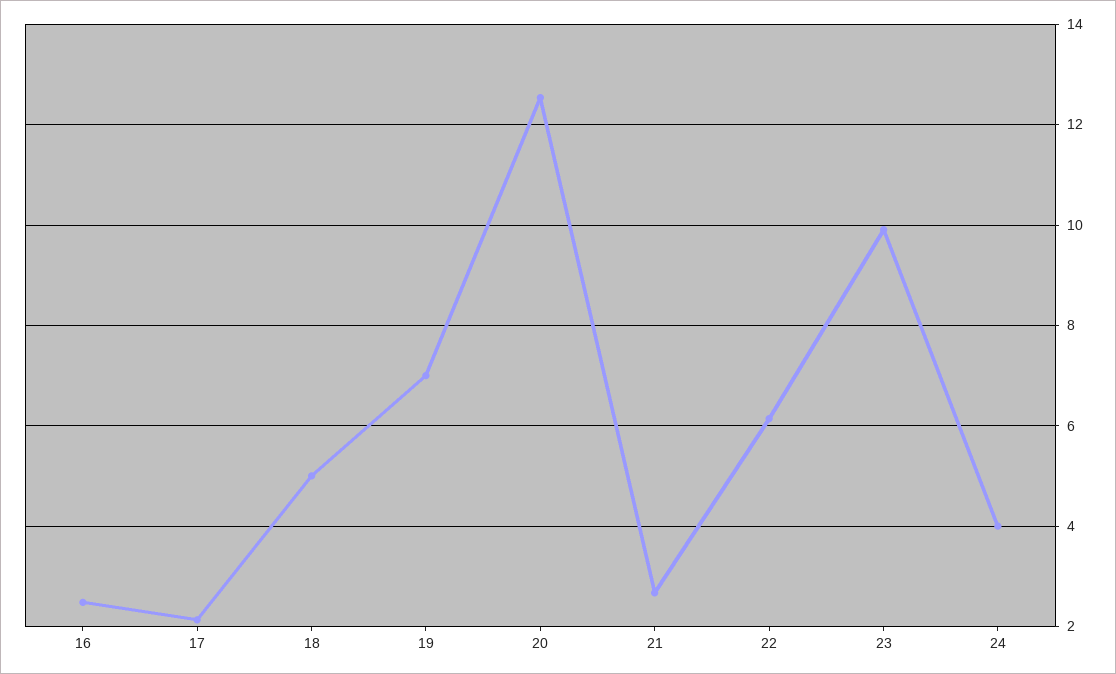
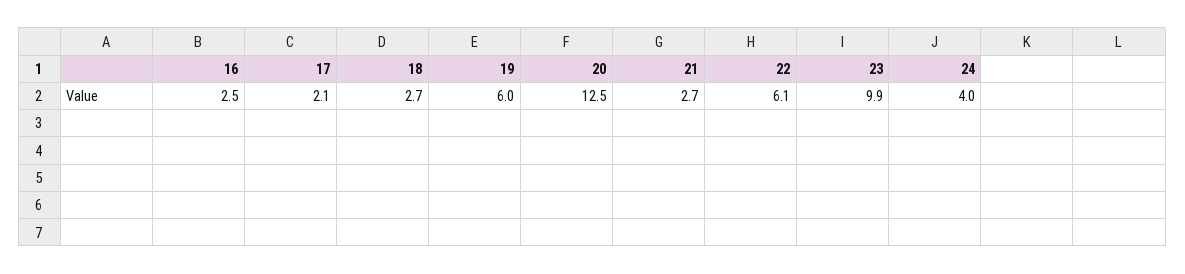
18: 5 -> 2.7
19: 7 -> 6

